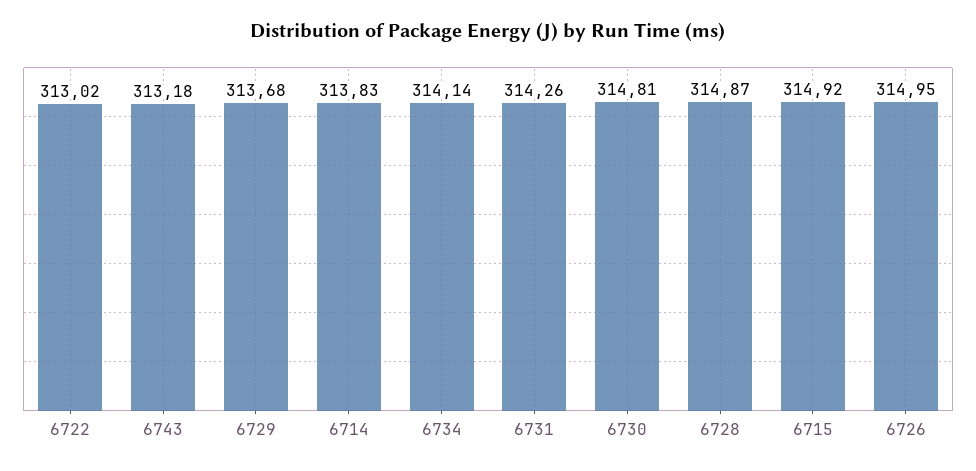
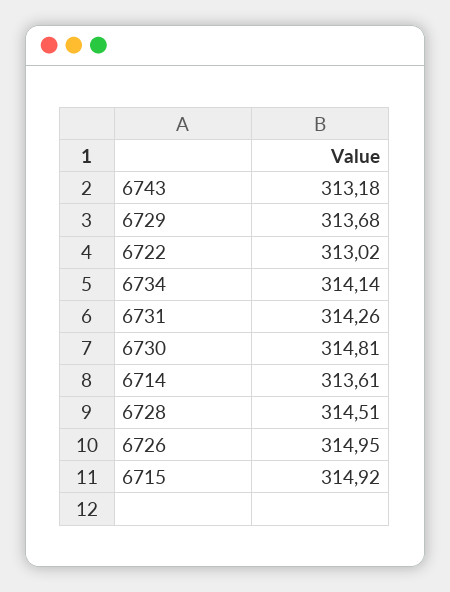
6714: 313.83 -> 313.61
6728: 314.87 -> 314.51

